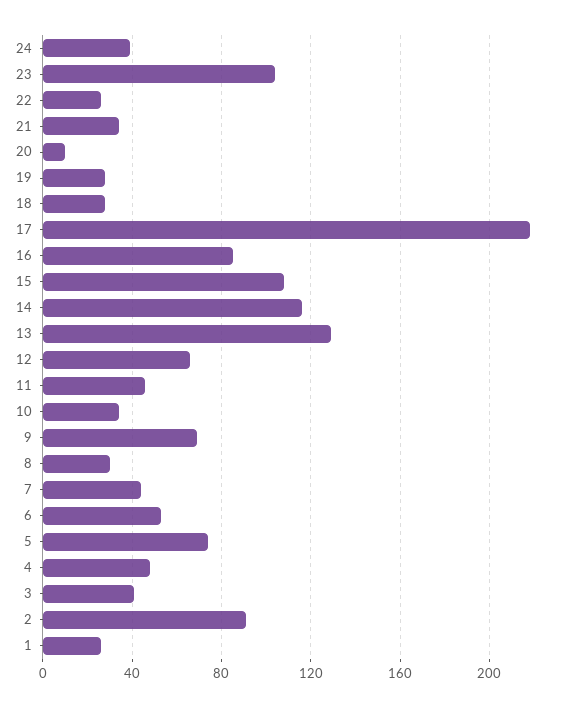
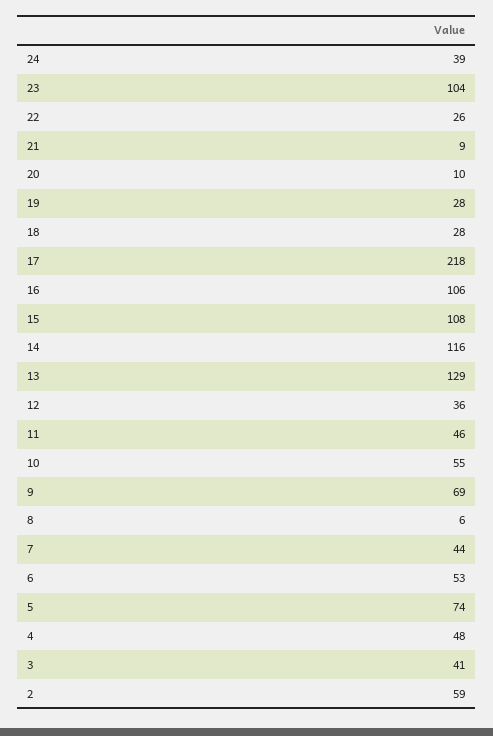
21: 35 -> 9
16: 85 -> 106
12: 65 -> 36
10: 35 -> 55
8: 30 -> 6
2: 90 -> 59
1: 25 -> none

